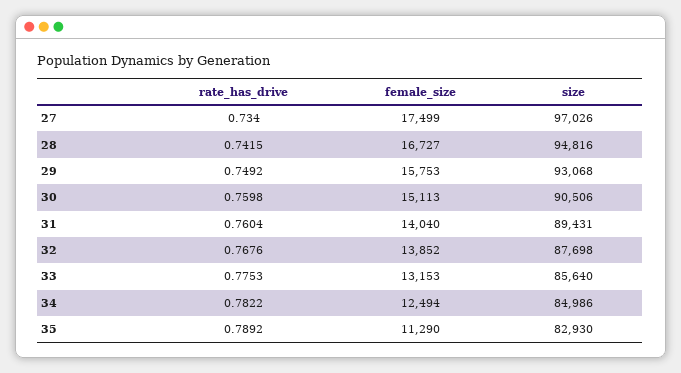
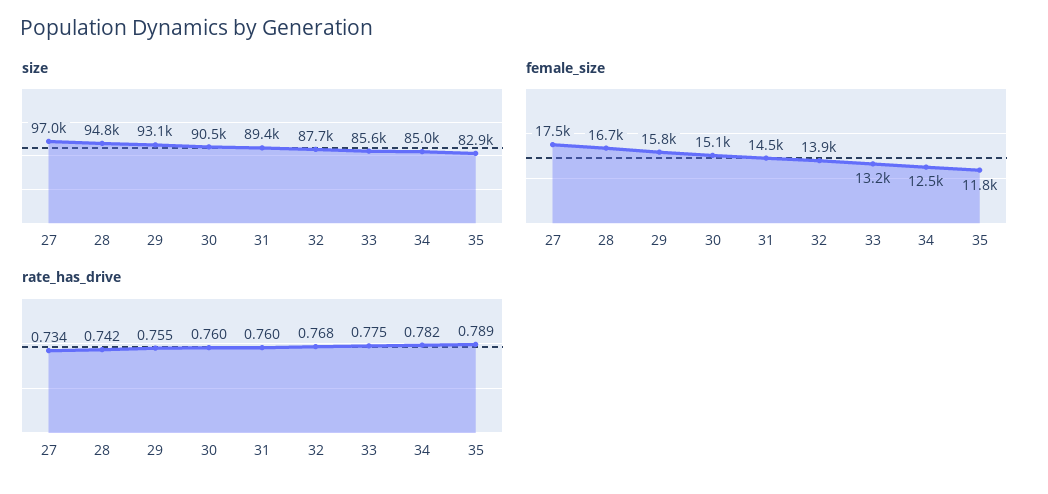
rate_has_drive, 29: 0.7492 -> 0.755
female_size, 31: 14040 -> 14500
female_size, 35: 11290 -> 11800

